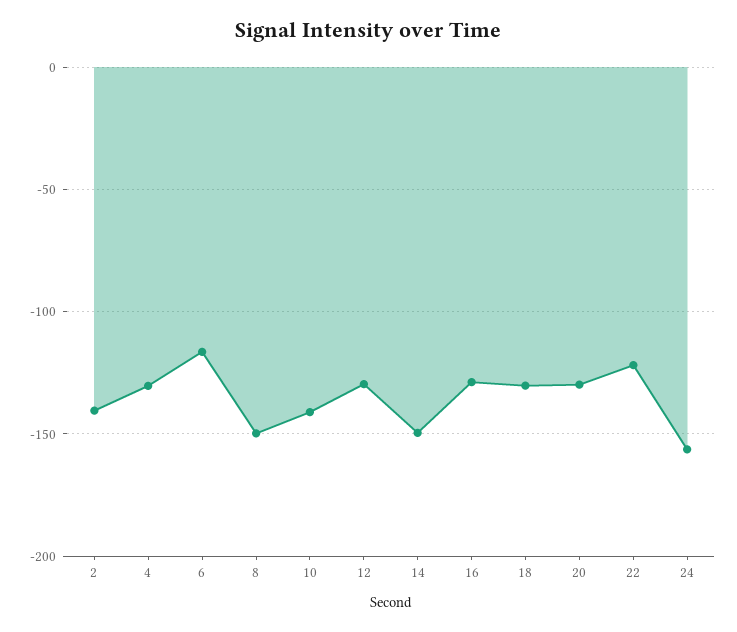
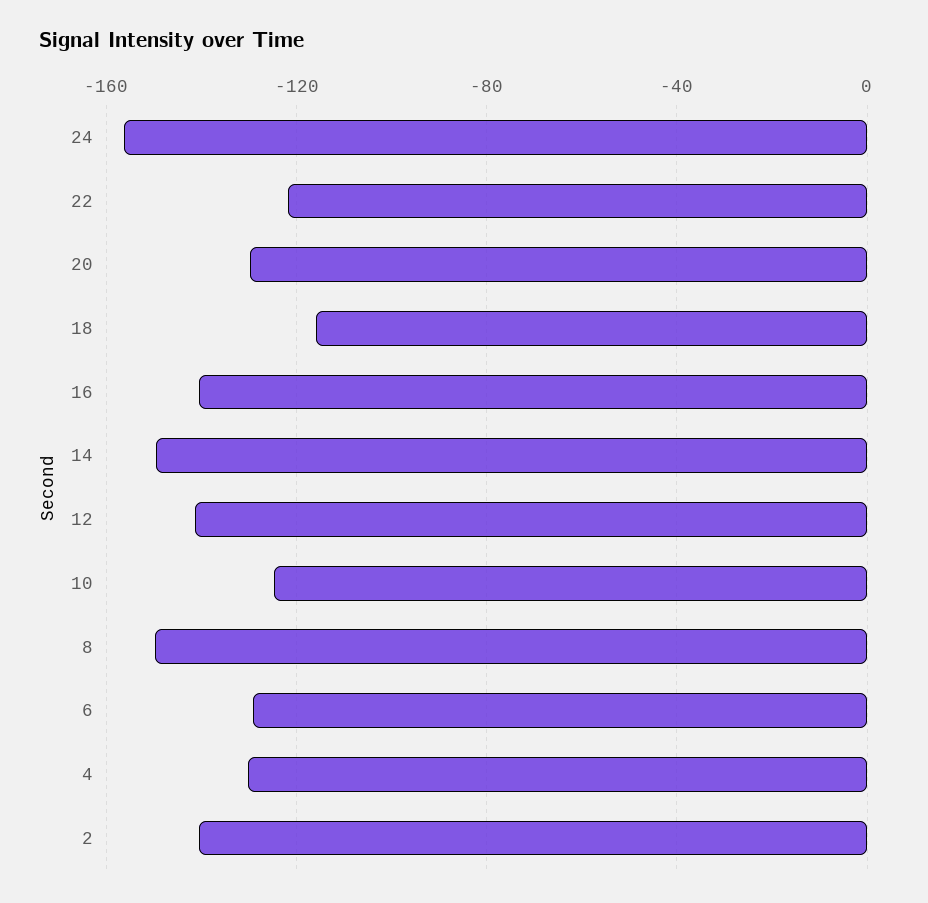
6: -115 -> -130
10: -140 -> -125
12: -130 -> -140
16: -130 -> -140
18: -130 -> -115

